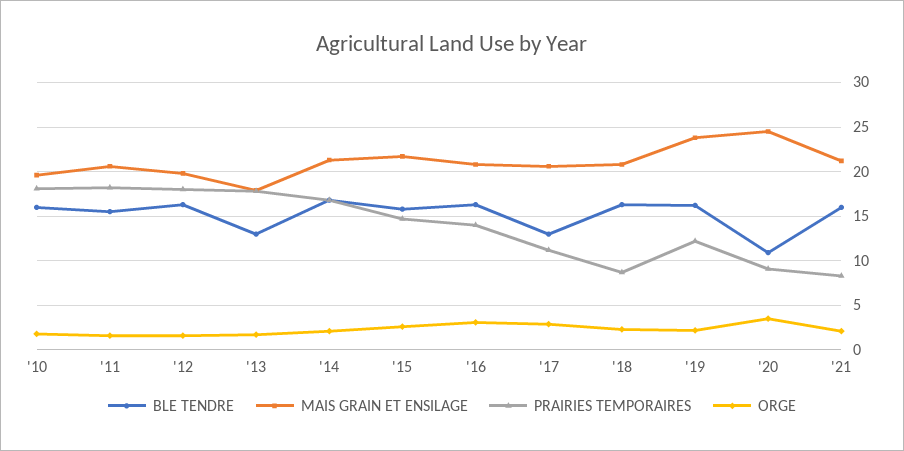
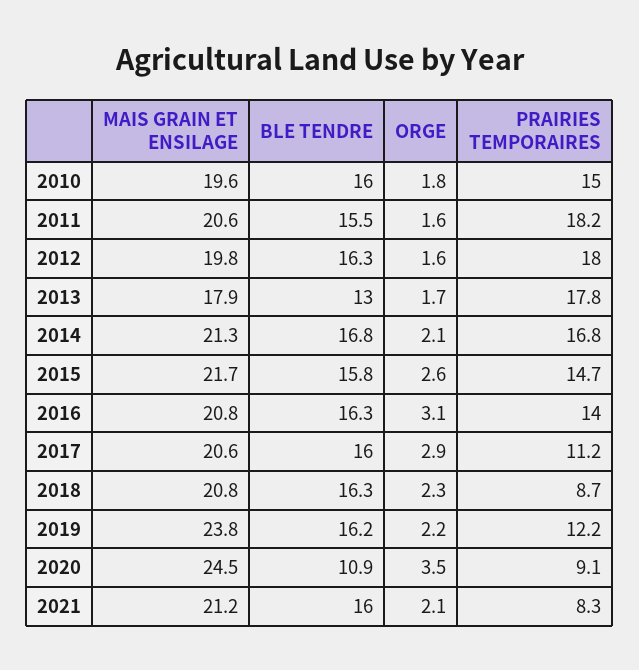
PRAIRIES TEMPORAIRES, '10: 18 -> 15
BLE TENDRE, '17: 13 -> 16

